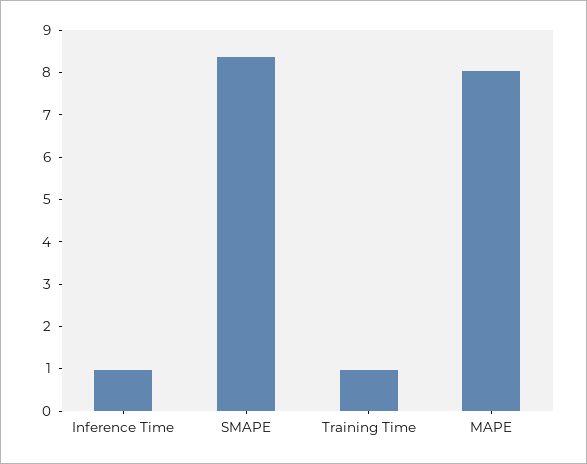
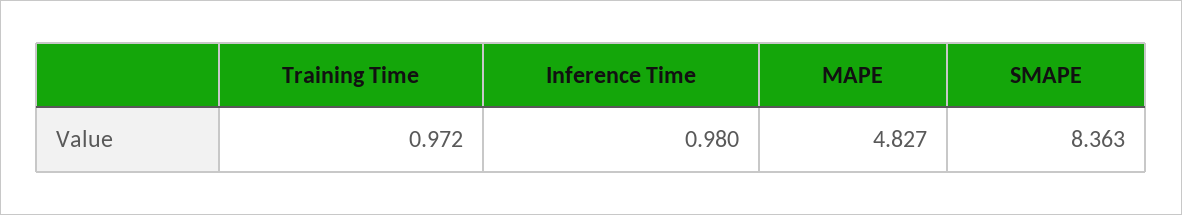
MAPE: 8 -> 4.827

